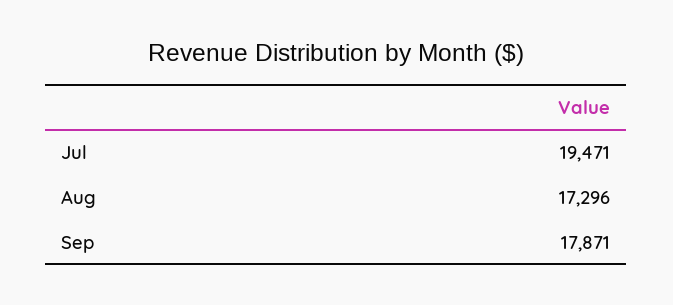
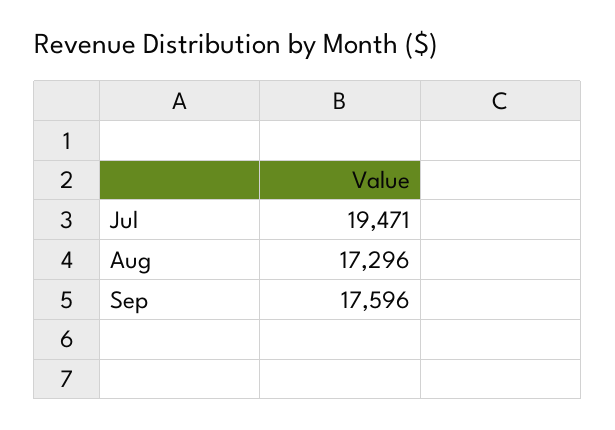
Sep: 17871 -> 17596

